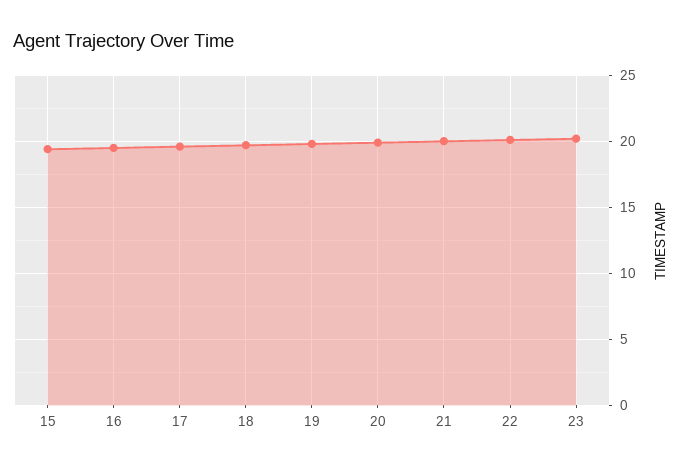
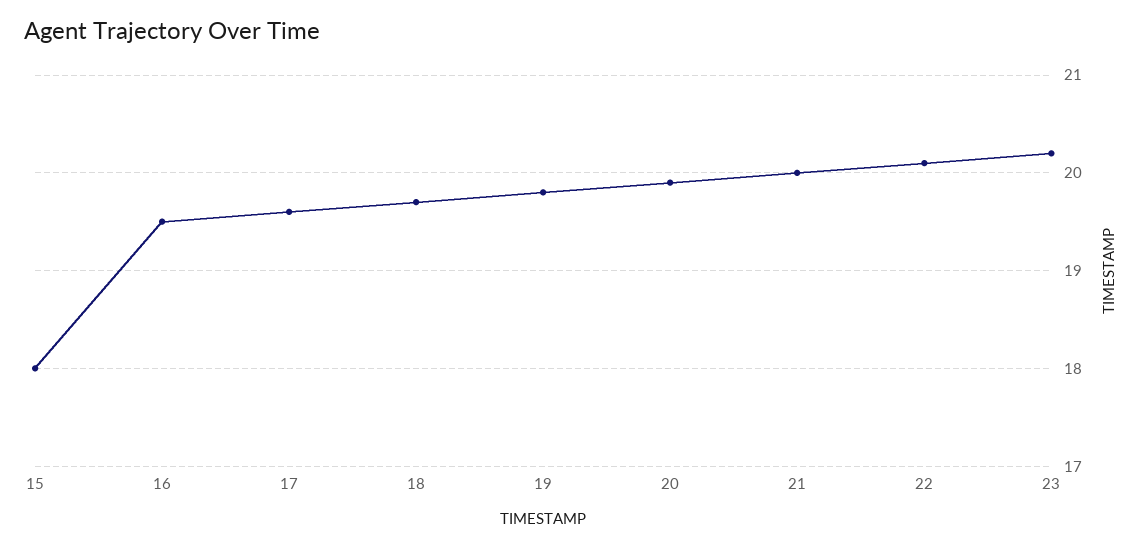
15: 19.5 -> 18

